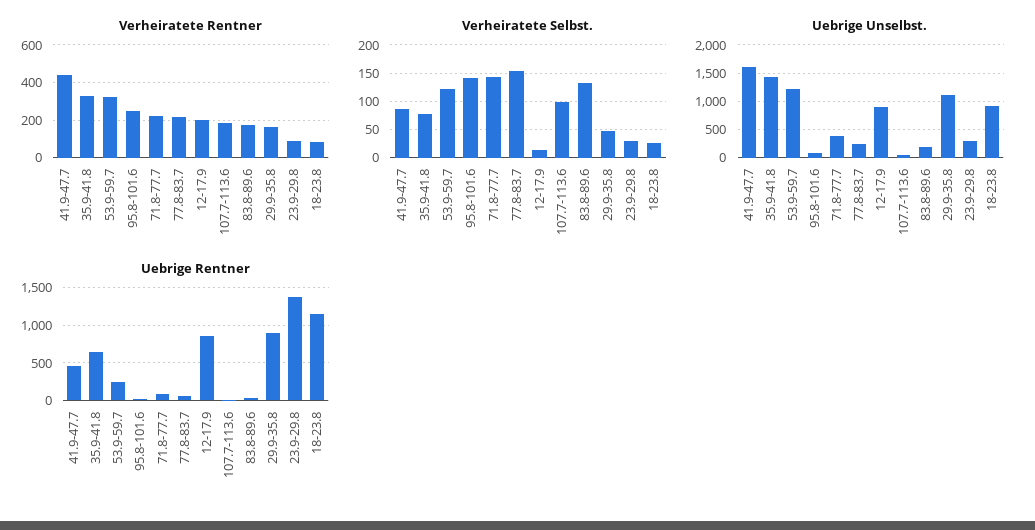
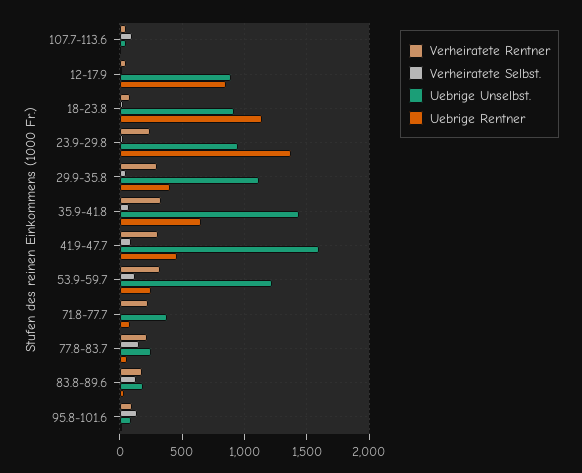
Verheiratete Rentner, 41.9-47.7: 450 -> 300
Verheiratete Rentner, 95.8-101.6: 250 -> 100
Verheiratete Rentner, 12-17.9: 200 -> 50
Verheiratete Rentner, 107.7-113.6: 200 -> 50
Verheiratete Rentner, 29.9-35.8: 150 -> 300
Verheiratete Rentner, 23.9-29.8: 100 -> 250
Verheiratete Selbst., 71.8-77.7: 150 -> 0
Uebrige Unselbst., 23.9-29.8: 250 -> 950
Uebrige Rentner, 29.9-35.8: 900 -> 400

